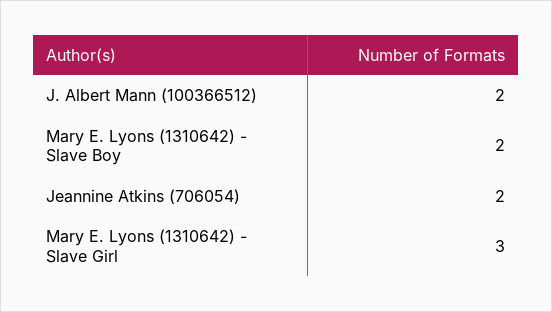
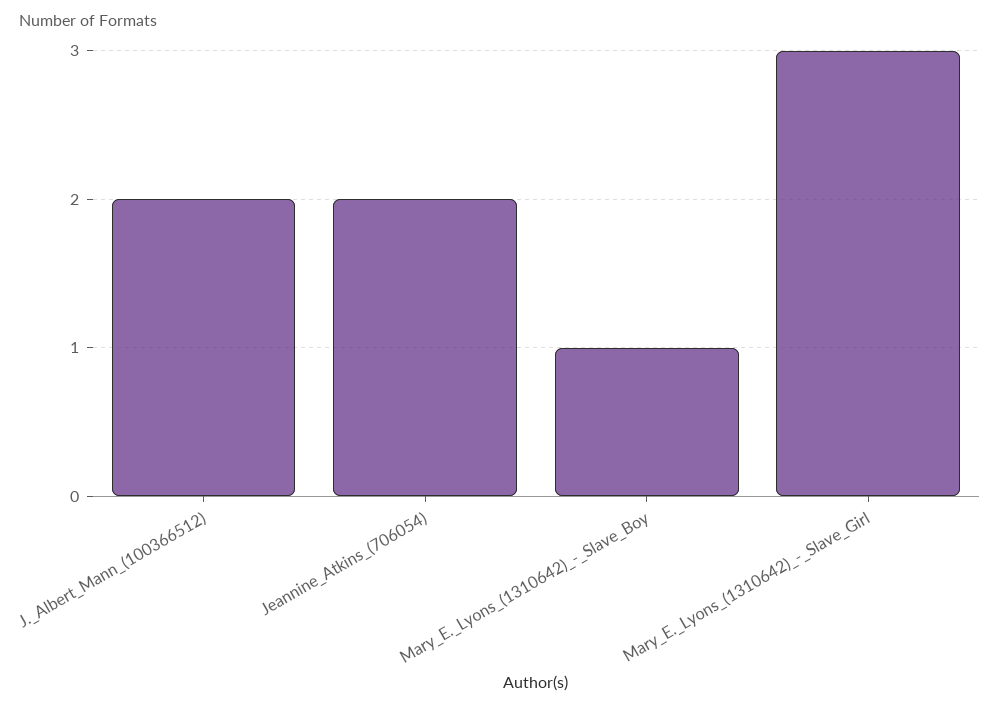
Mary E. Lyons (1310642) - Slave Boy: 2 -> 1

